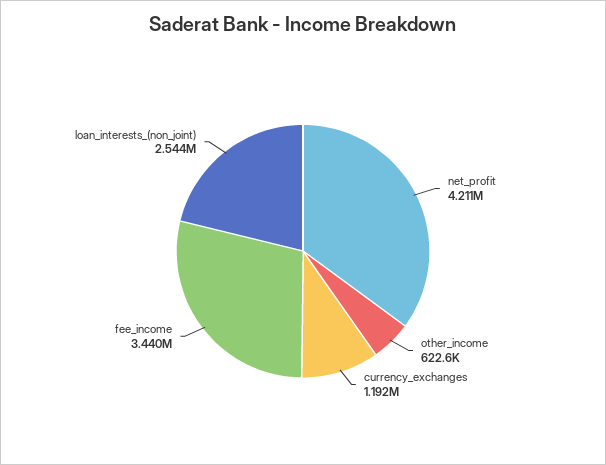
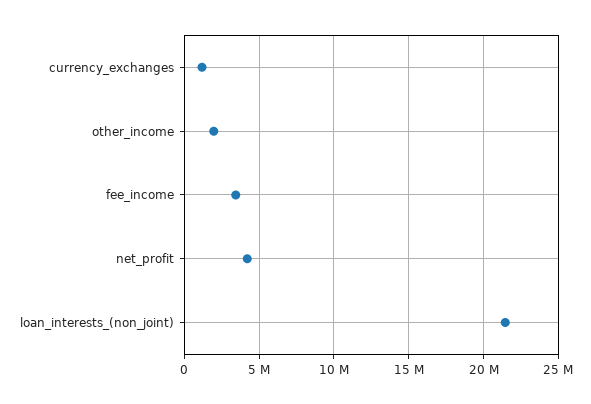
other_income: 622600 -> 2000000
loan_interests_(non_joint): 2544000 -> 21500000

